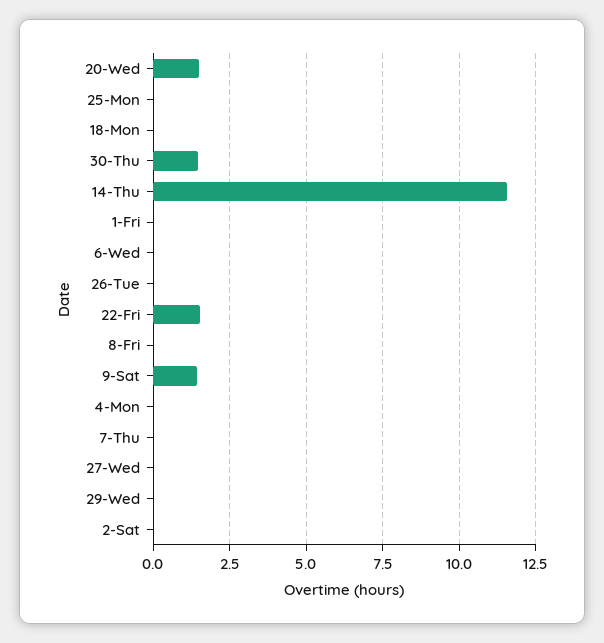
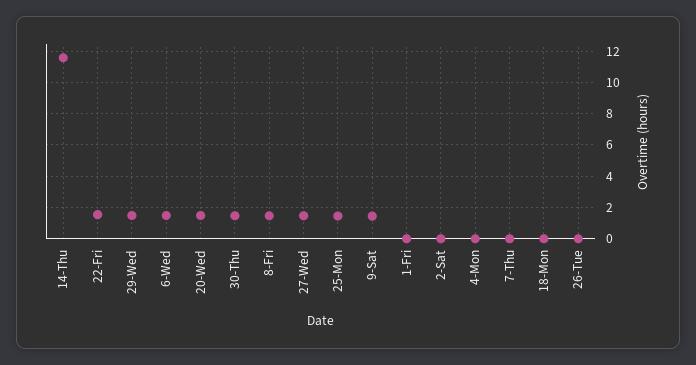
25-Mon: 0 -> 1.5
6-Wed: 0 -> 1.5
8-Fri: 0 -> 1.5
27-Wed: 0 -> 1.5
29-Wed: 0 -> 1.5

